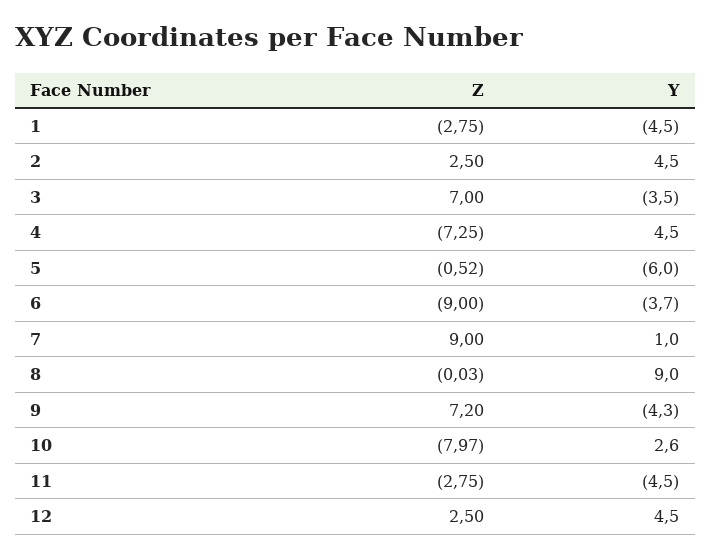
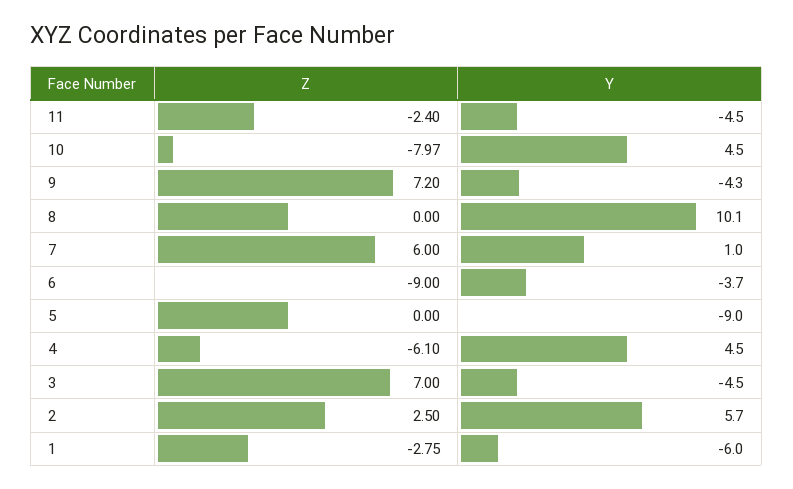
Y, 1: -4.5 -> -6
Y, 2: 4.5 -> 5.7
Y, 3: -3.5 -> -4.5
Z, 4: -7.25 -> -6.1
Z, 5: -0.52 -> 0
Y, 5: -6 -> -9
Z, 7: 9 -> 6
Z, 8: -0.03 -> 0
Y, 8: 9 -> 10.1
Y, 10: 2.6 -> 4.5
Z, 11: -2.75 -> -2.4
Z, 12: 2.5 -> none
Y, 12: 4.5 -> none

